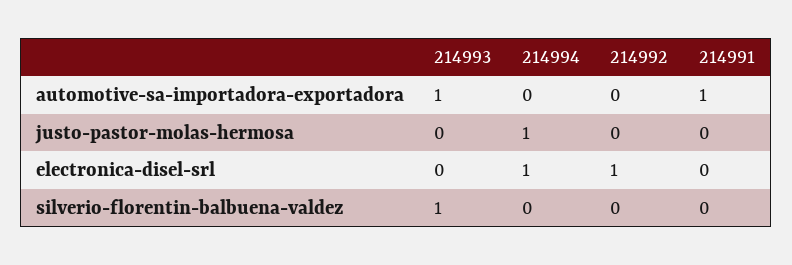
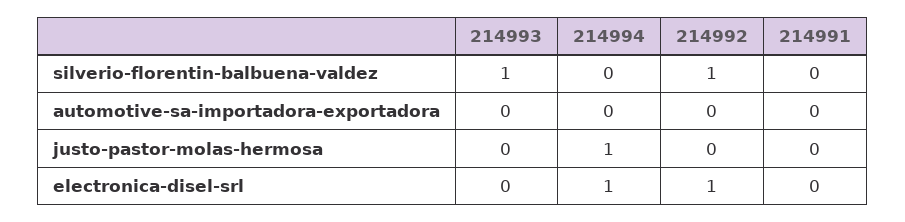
214993, automotive-sa-importadora-exportadora: 1 -> 0
214991, automotive-sa-importadora-exportadora: 1 -> 0
214992, silverio-florentin-balbuena-valdez: 0 -> 1

